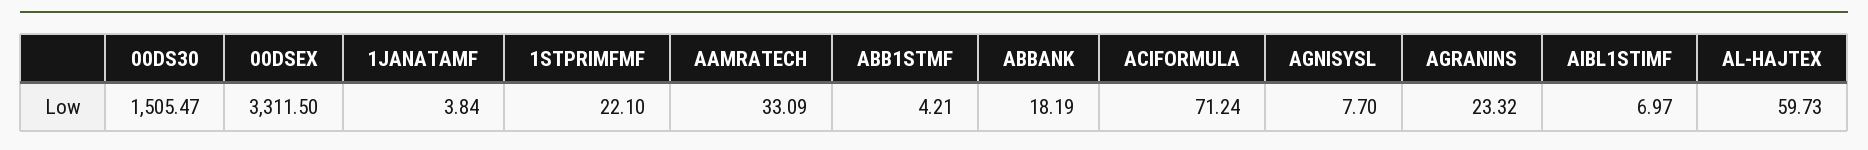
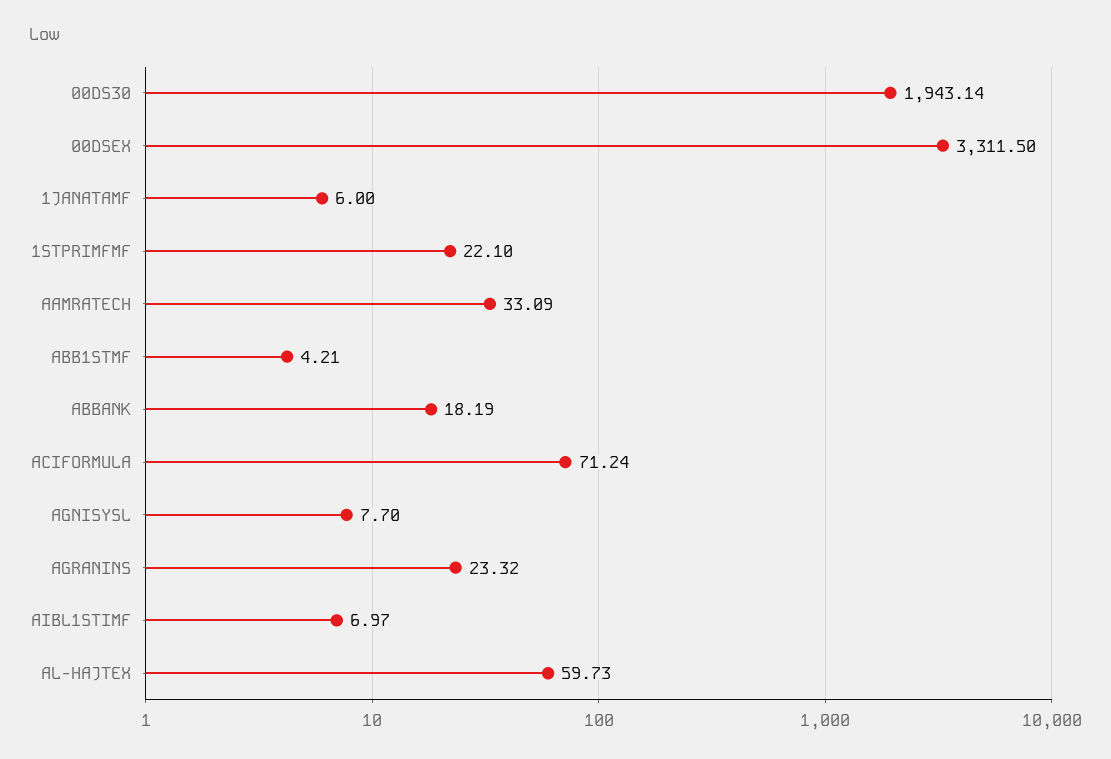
00DS30: 1505.47 -> 1943.14
1JANATAMF: 3.84 -> 6

